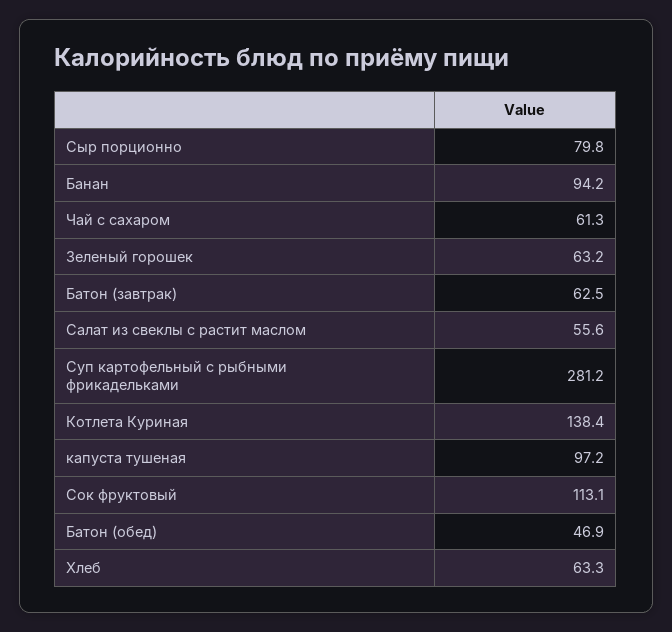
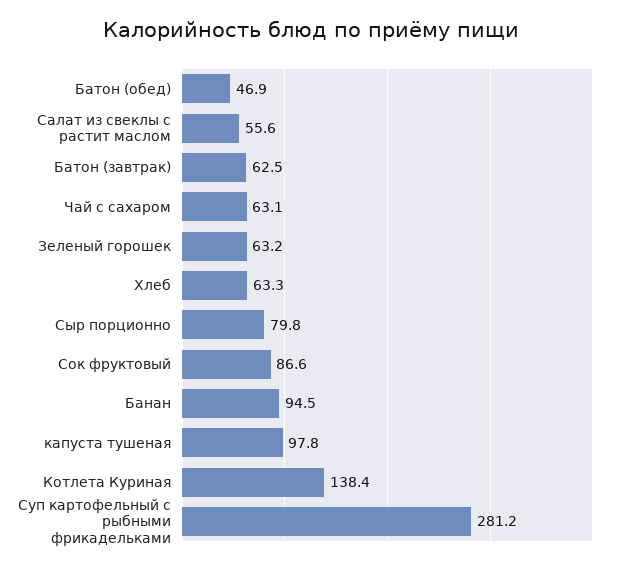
Банан: 94.2 -> 94.5
Чай с сахаром: 61.3 -> 63.1
капуста тушеная: 97.2 -> 97.8
Сок фруктовый: 113.1 -> 86.6

